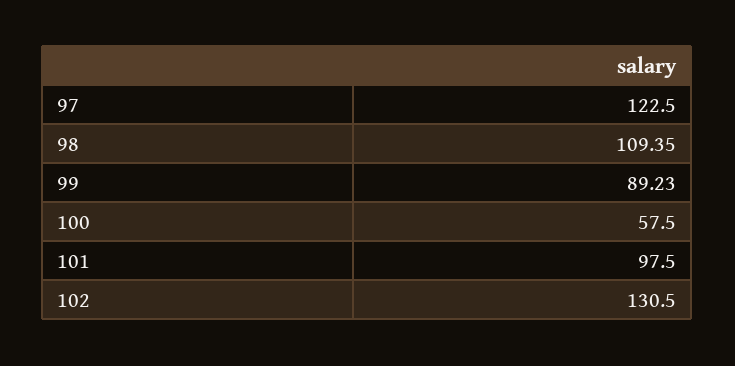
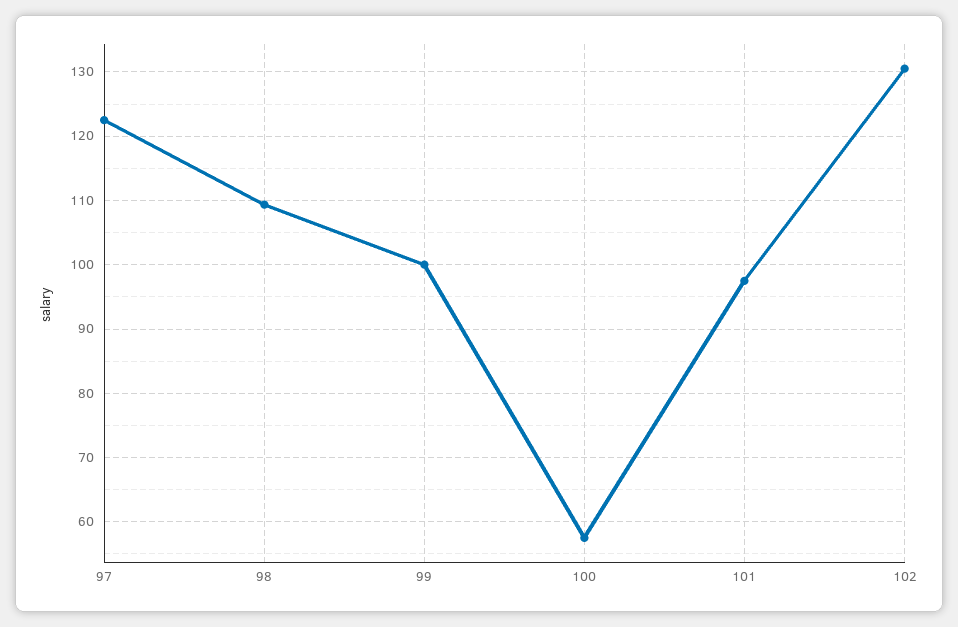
99: 89.23 -> 100

